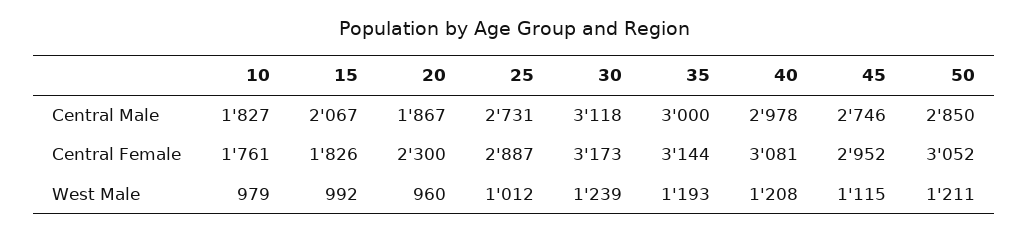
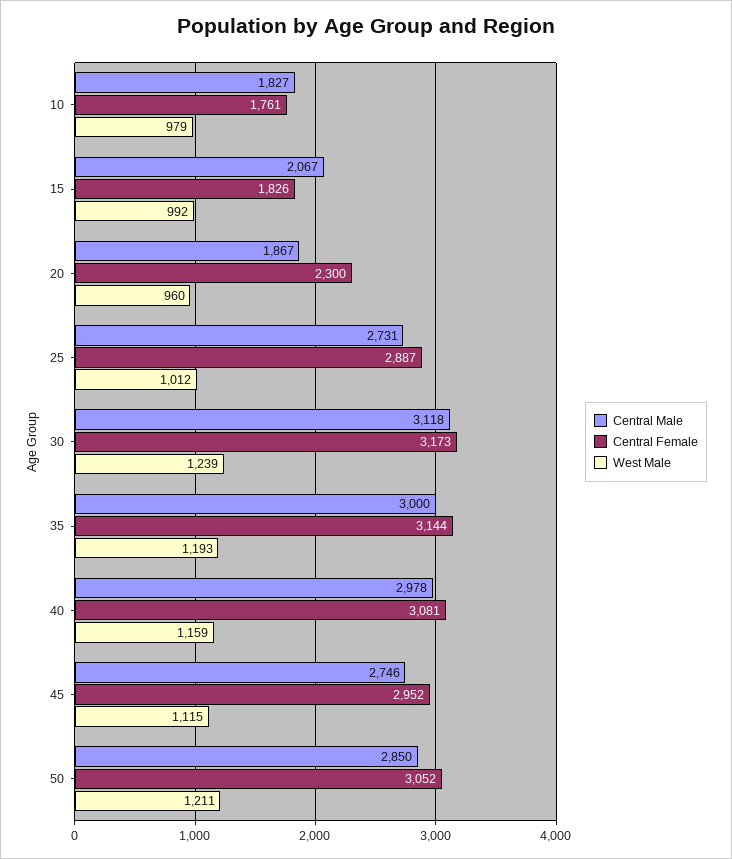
West Male, 40: 1208 -> 1159

